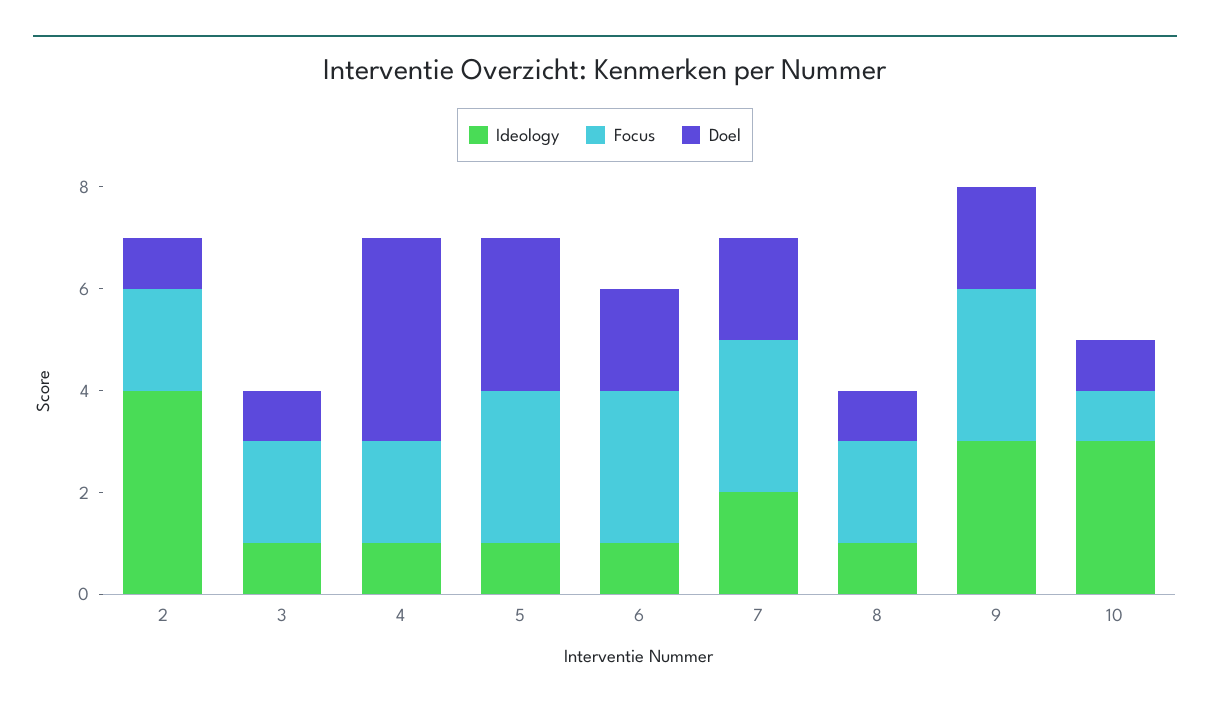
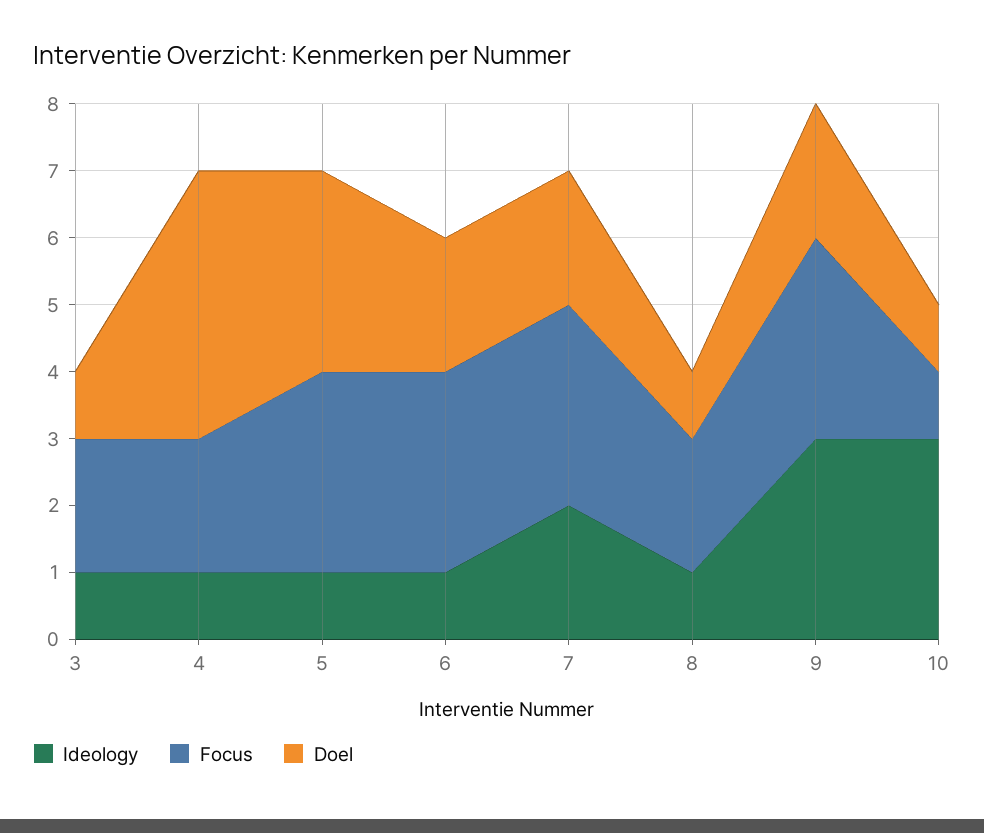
Ideology, 2: 4 -> none
Focus, 2: 2 -> none
Doel, 2: 1 -> none

